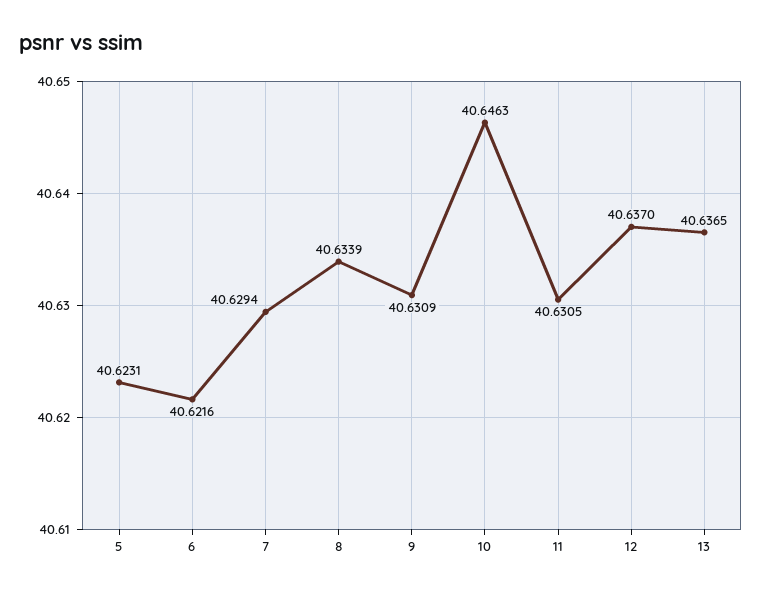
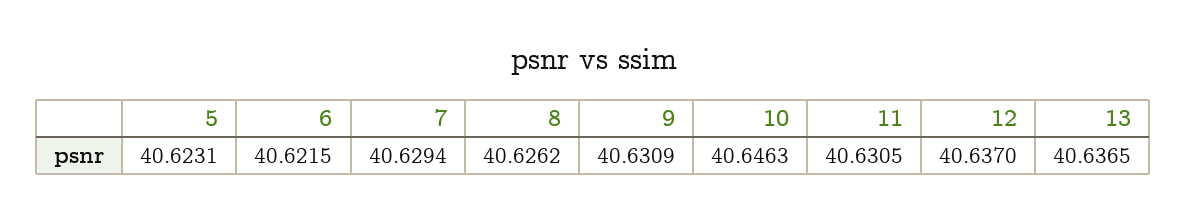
6: 40.6216 -> 40.6215
8: 40.6339 -> 40.6262

